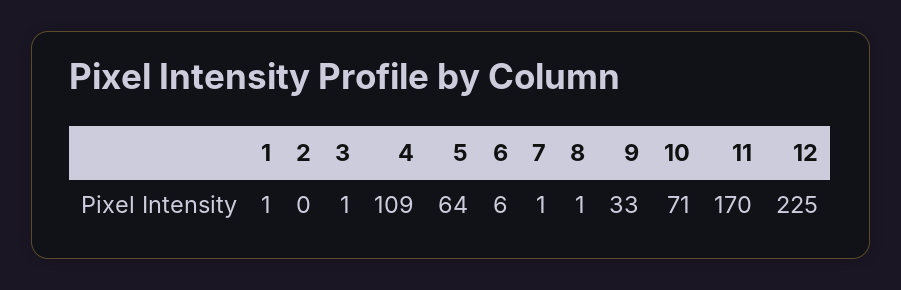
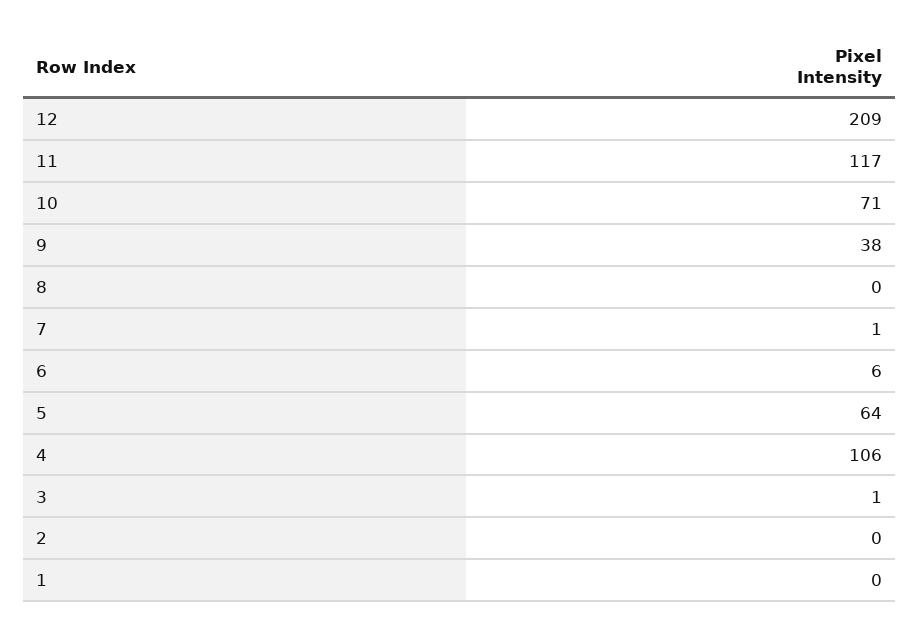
1: 1 -> 0
4: 109 -> 106
8: 1 -> 0
9: 33 -> 38
11: 170 -> 117
12: 225 -> 209

